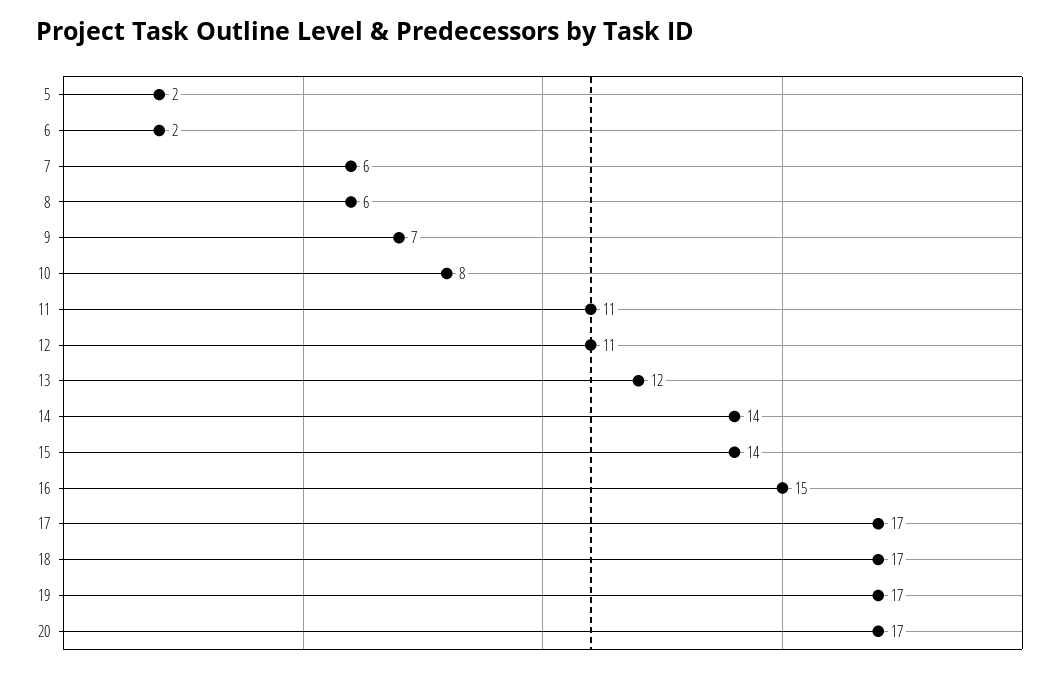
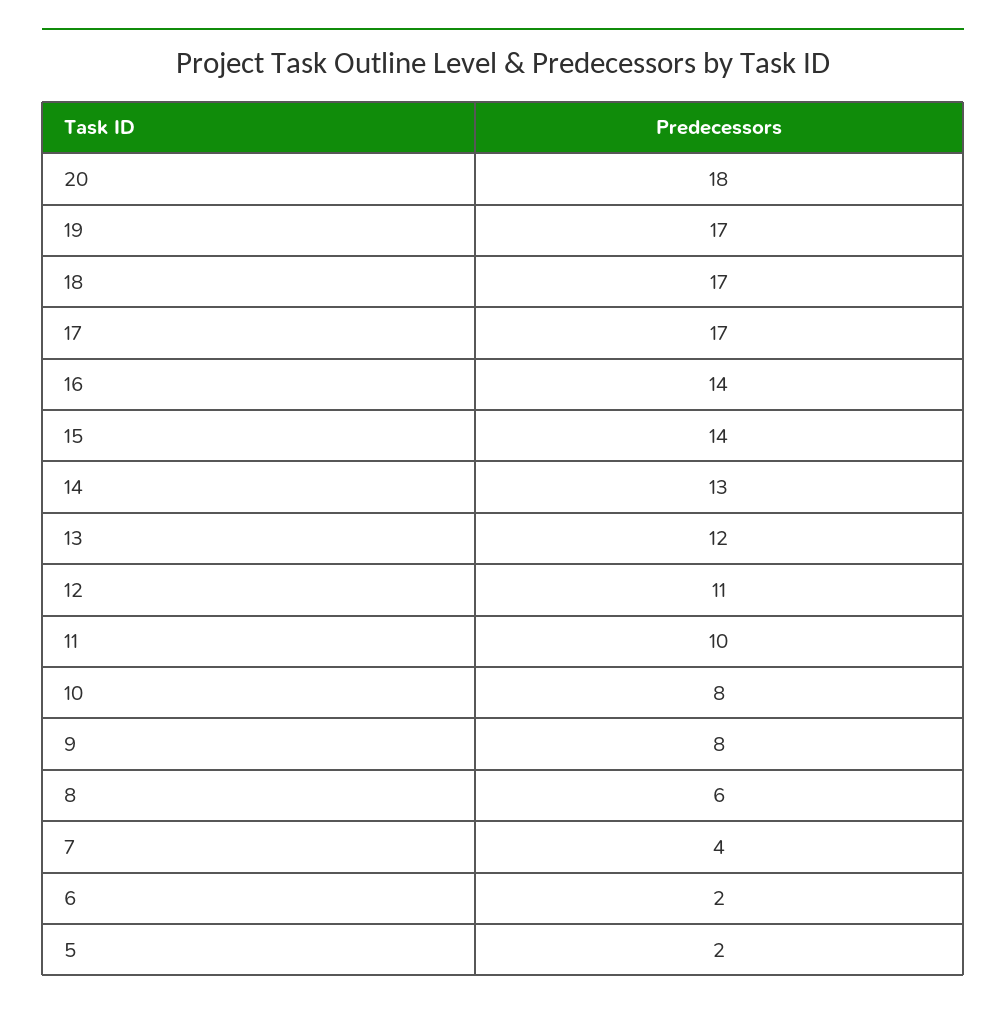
7: 6 -> 4
9: 7 -> 8
11: 11 -> 10
14: 14 -> 13
16: 15 -> 14
20: 17 -> 18

